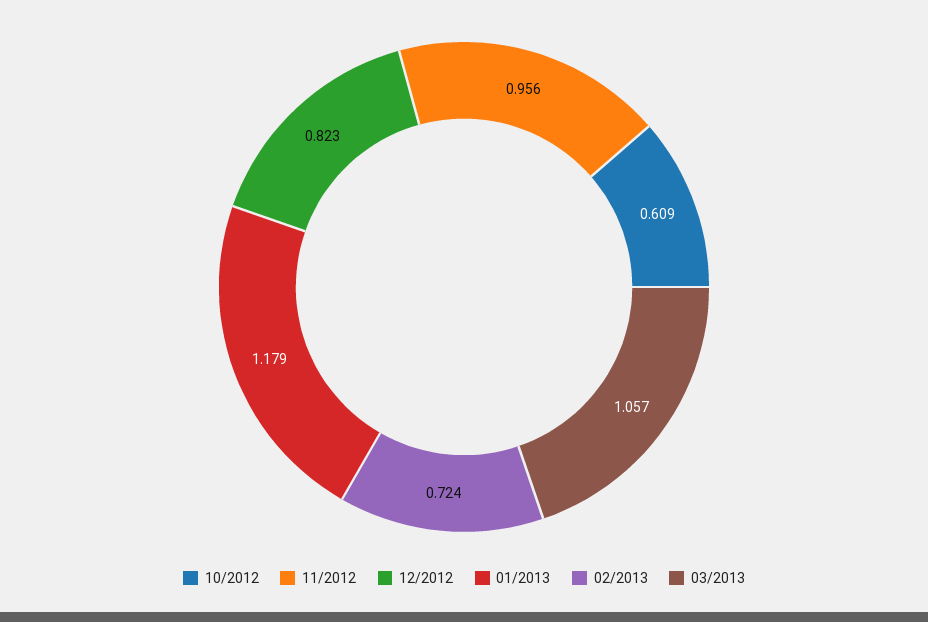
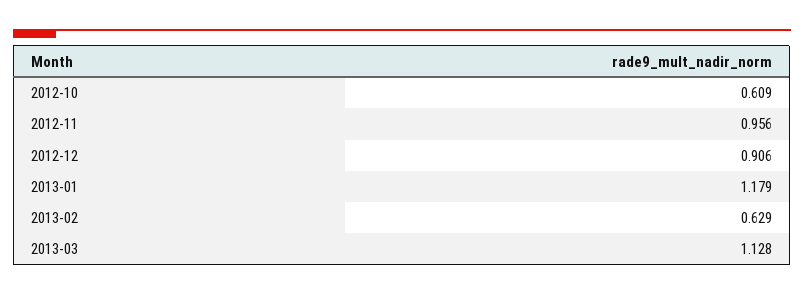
12/2012: 0.823 -> 0.906
02/2013: 0.724 -> 0.629
03/2013: 1.057 -> 1.128

